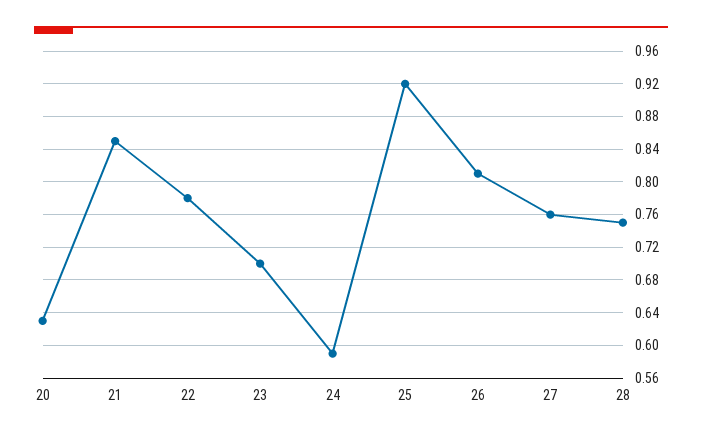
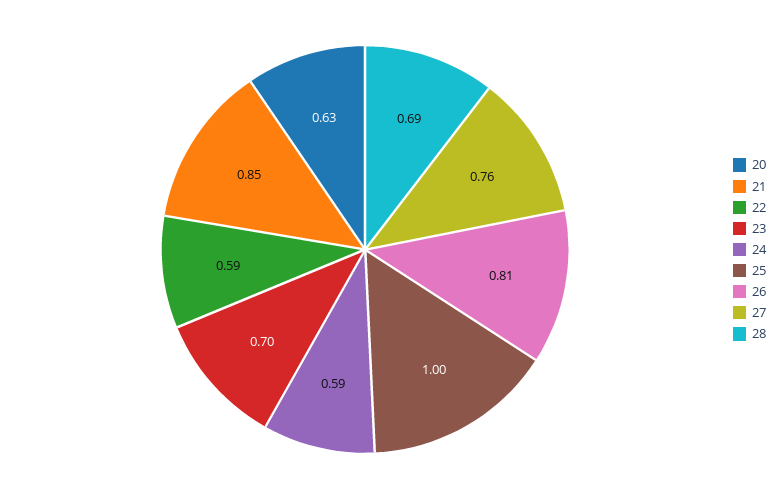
22: 0.78 -> 0.59
25: 0.92 -> 1
28: 0.75 -> 0.69

